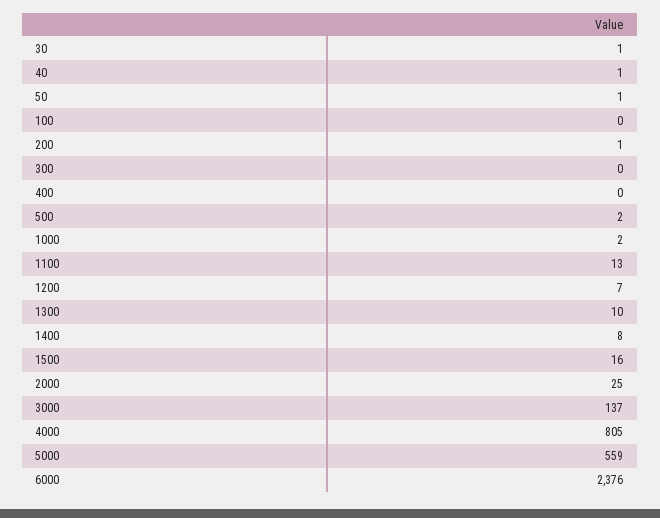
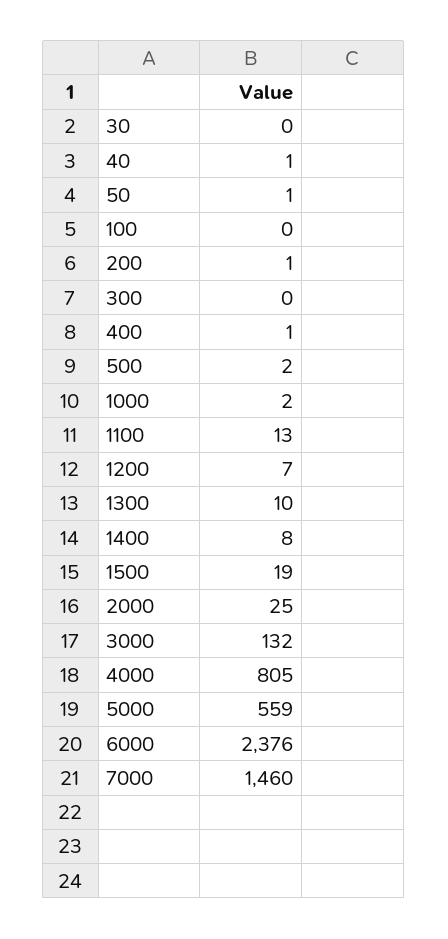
30: 1 -> 0
400: 0 -> 1
1500: 16 -> 19
3000: 137 -> 132
7000: none -> 1460

